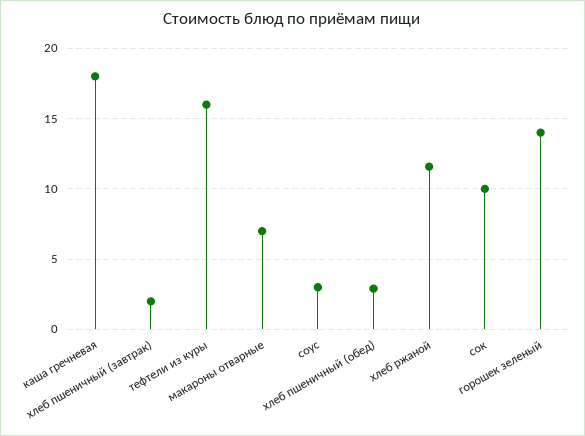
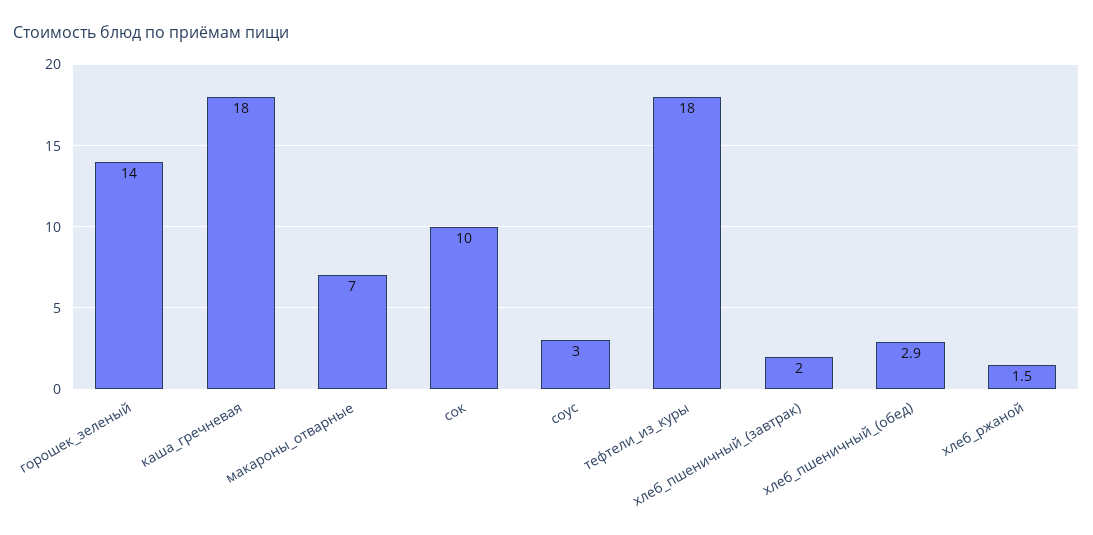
тефтели из куры: 16 -> 18
хлеб ржаной: 11.5 -> 1.5

